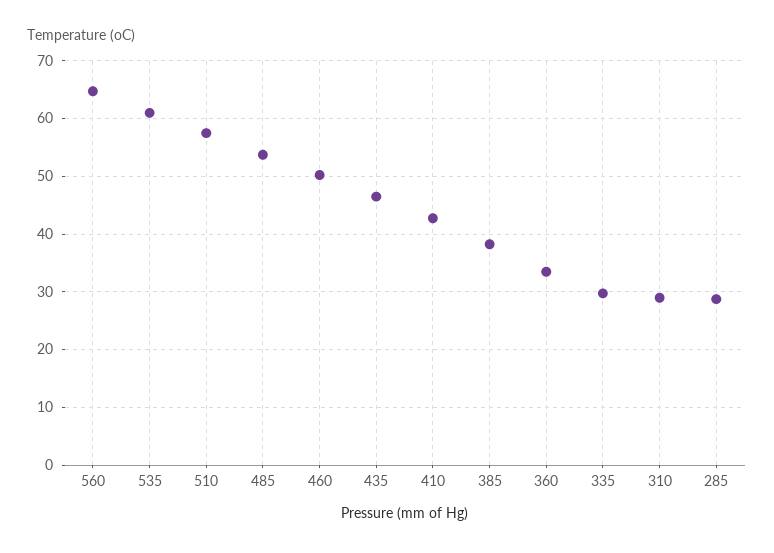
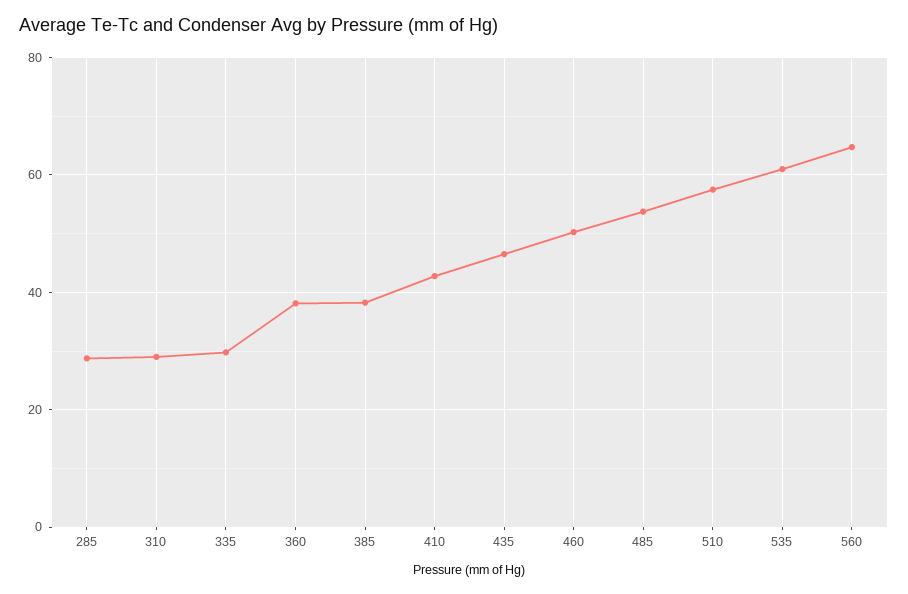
360: 34 -> 38

